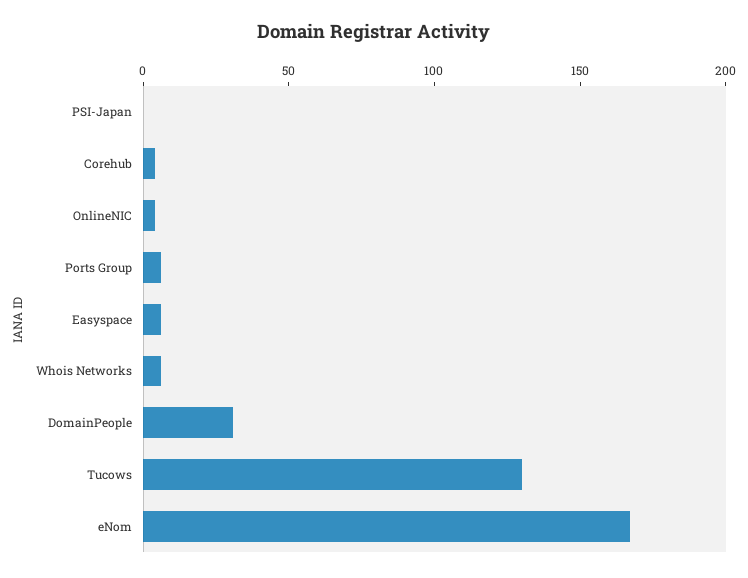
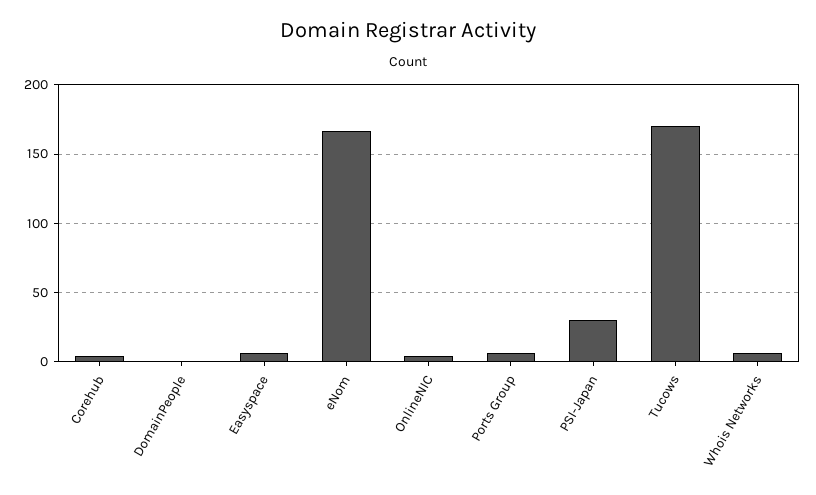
PSI-Japan: 0 -> 30
DomainPeople: 30 -> 0
Tucows: 130 -> 170

